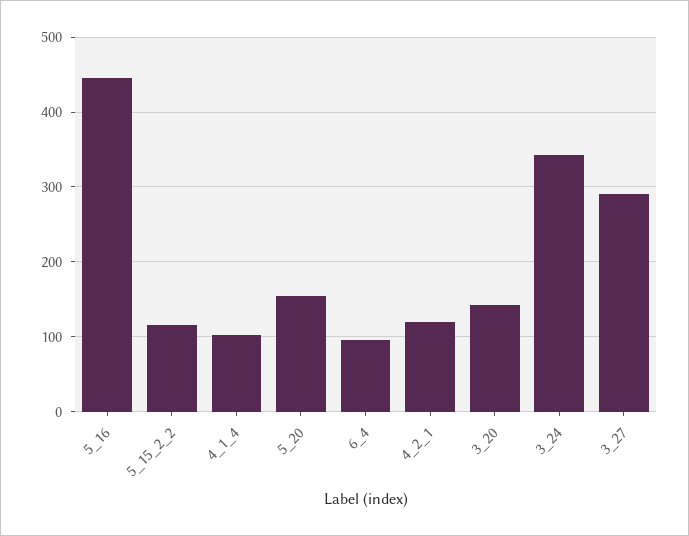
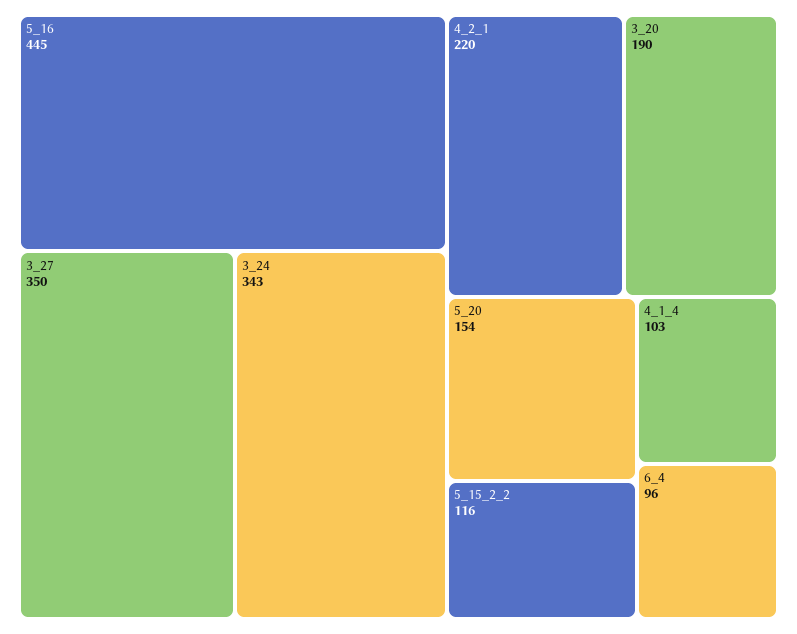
4_2_1: 120 -> 220
3_20: 140 -> 190
3_27: 290 -> 350

